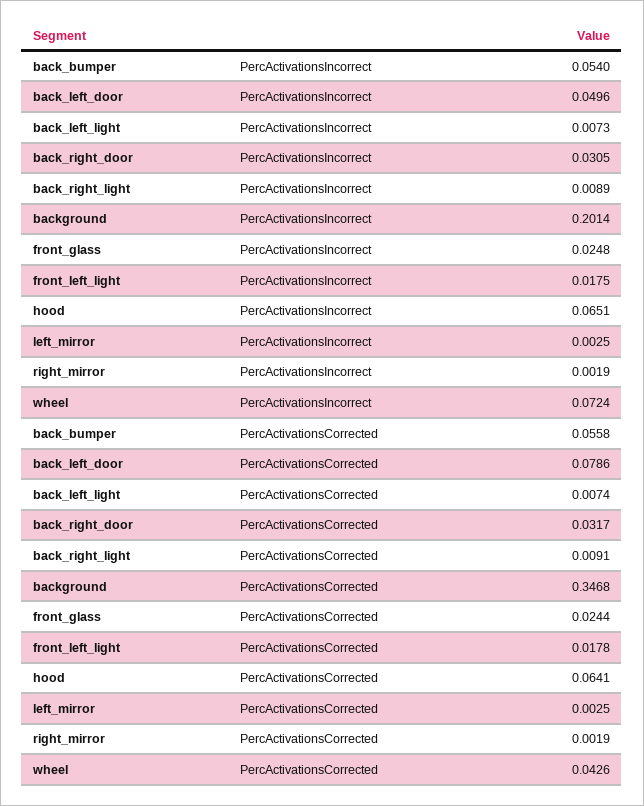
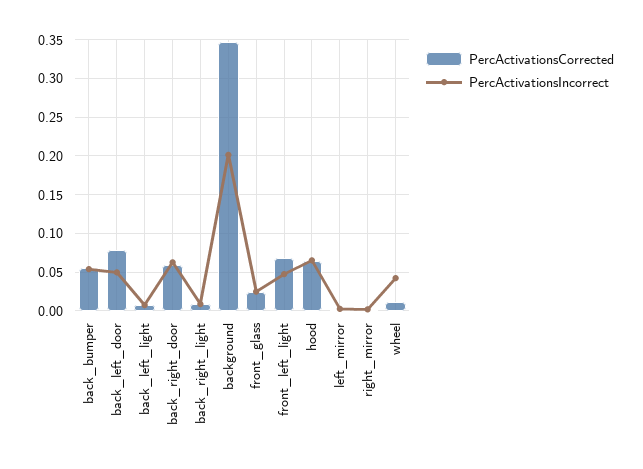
PercActivationsIncorrect, back_right_door: 0.0305 -> 0.06
PercActivationsIncorrect, front_left_light: 0.0175 -> 0.05
PercActivationsIncorrect, wheel: 0.0724 -> 0.04
PercActivationsCorrected, back_right_door: 0.0317 -> 0.06
PercActivationsCorrected, front_left_light: 0.0178 -> 0.07
PercActivationsCorrected, wheel: 0.0426 -> 0.01

